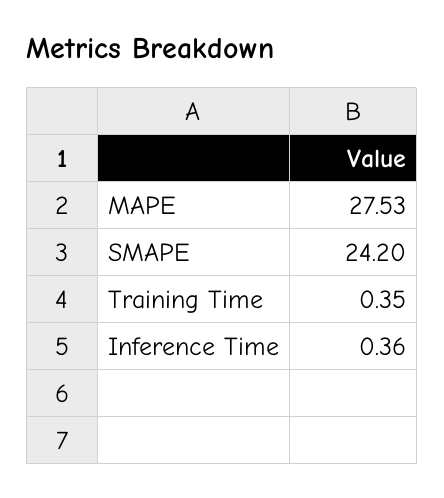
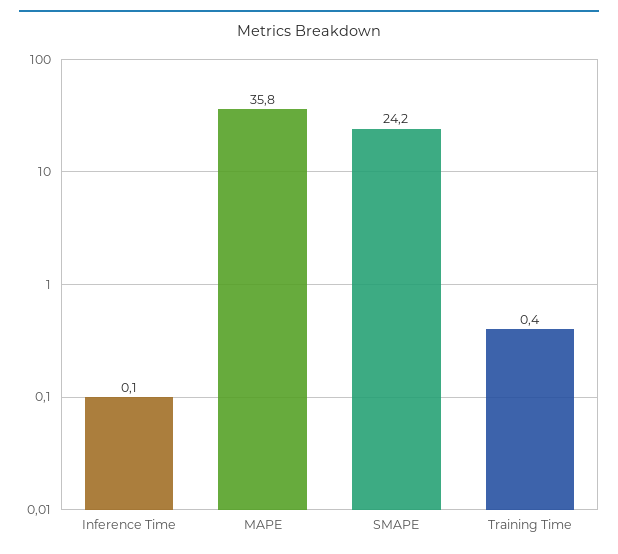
MAPE: 27.53 -> 35.8
Inference Time: 0.36 -> 0.1

